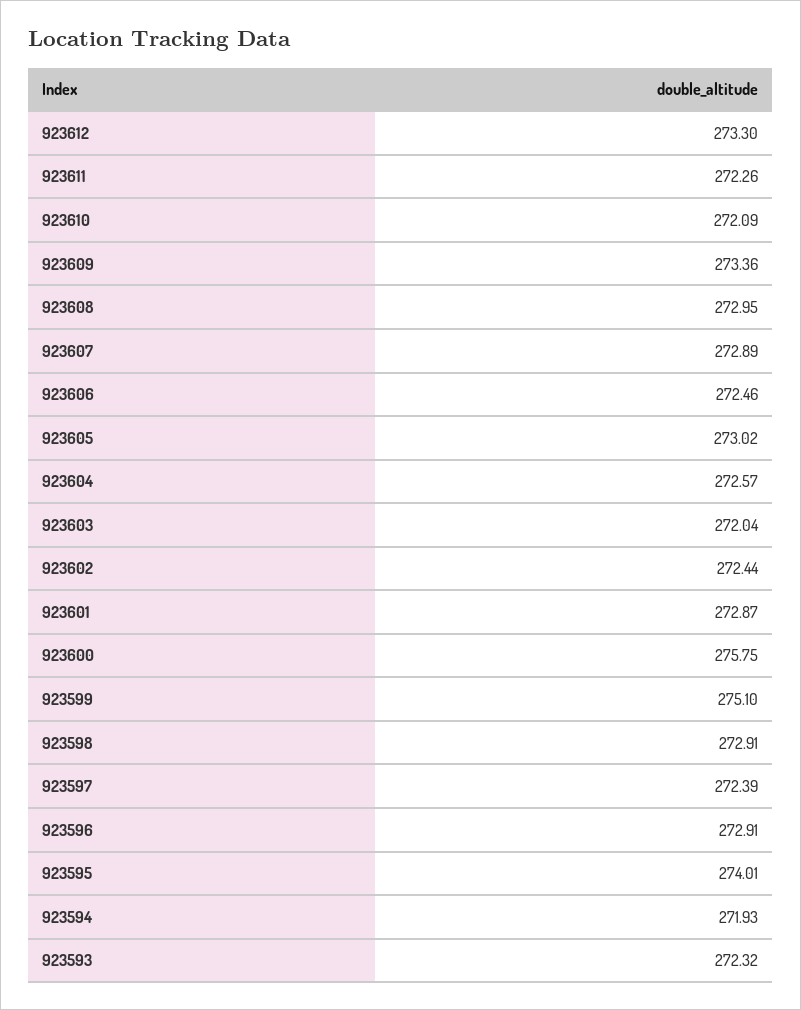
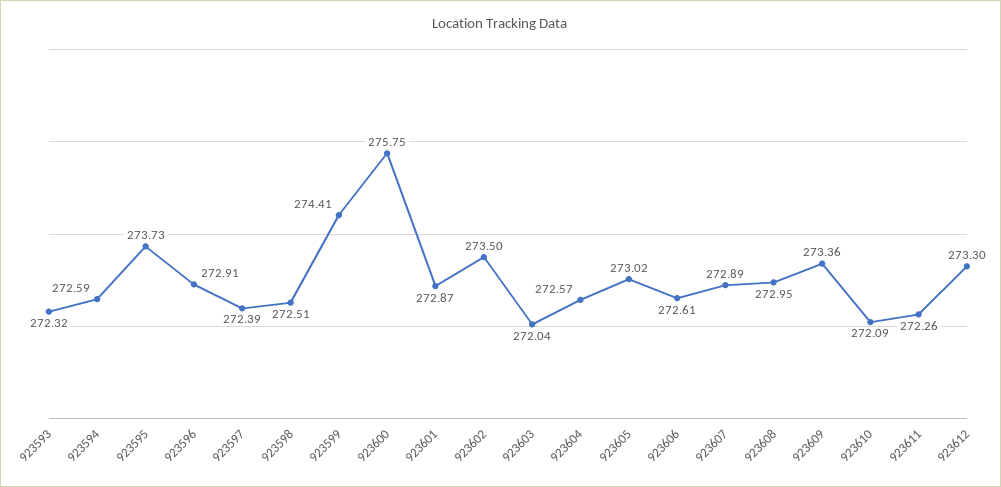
923606: 272.46 -> 272.61
923602: 272.44 -> 273.5
923599: 275.1 -> 274.41
923598: 272.91 -> 272.51
923595: 274.01 -> 273.73
923594: 271.93 -> 272.59

